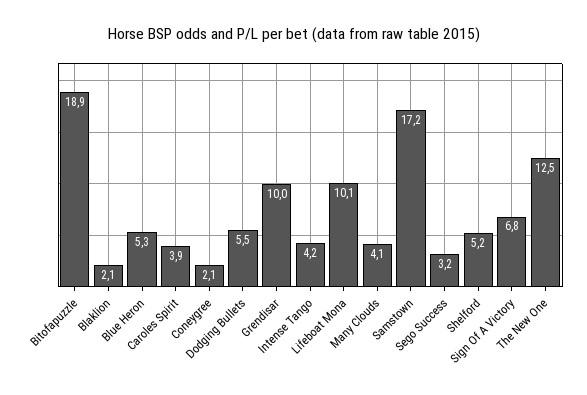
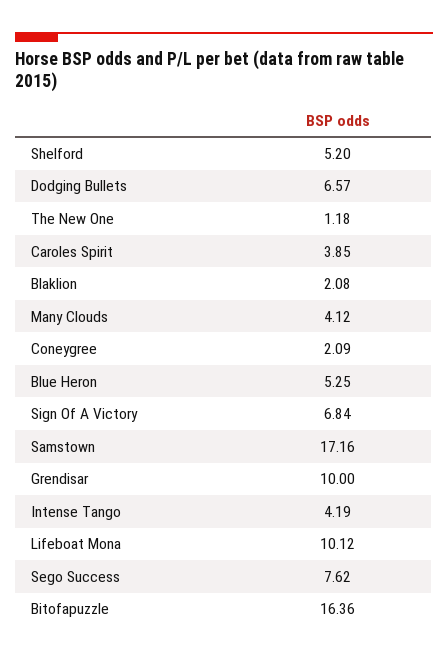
Bitofapuzzle: 18.9 -> 16.36
Dodging Bullets: 5.5 -> 6.57
Sego Success: 3.2 -> 7.62
The New One: 12.5 -> 1.18

